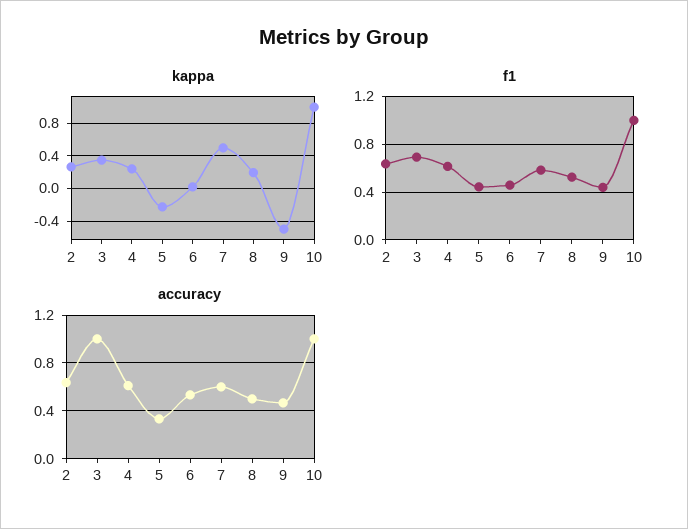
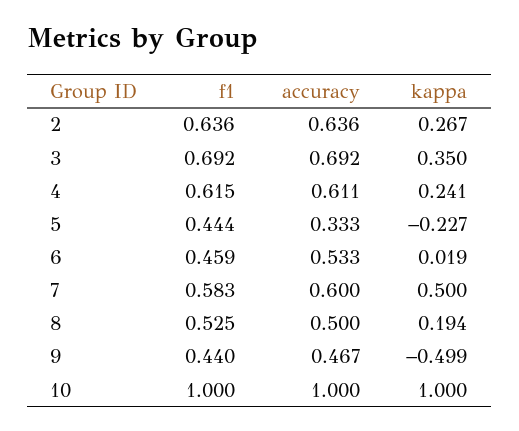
accuracy, 3: 1 -> 0.692

